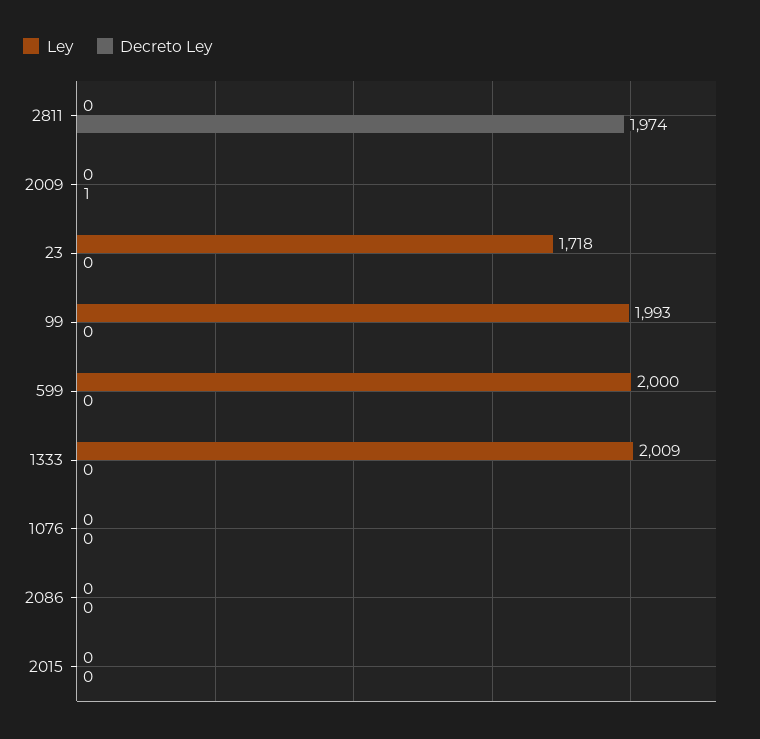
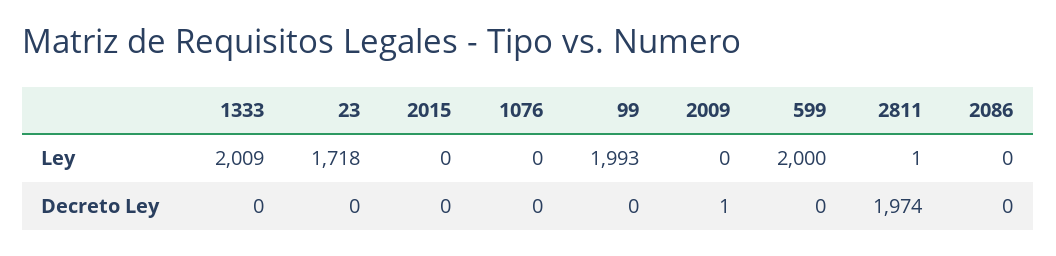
Ley, 2811: 0 -> 1

